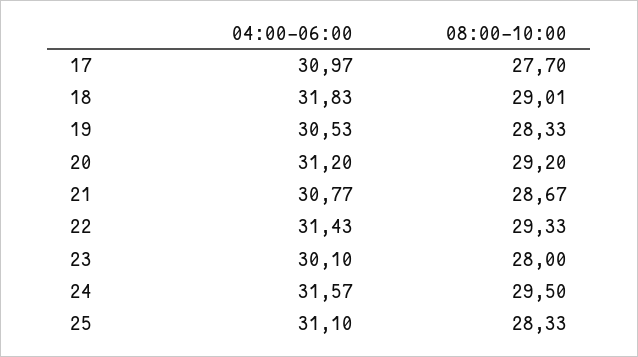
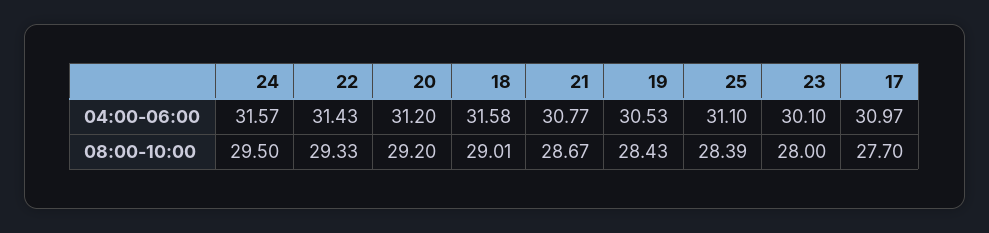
04:00-06:00, 18: 31.83 -> 31.58
08:00-10:00, 19: 28.33 -> 28.43
08:00-10:00, 25: 28.33 -> 28.39

